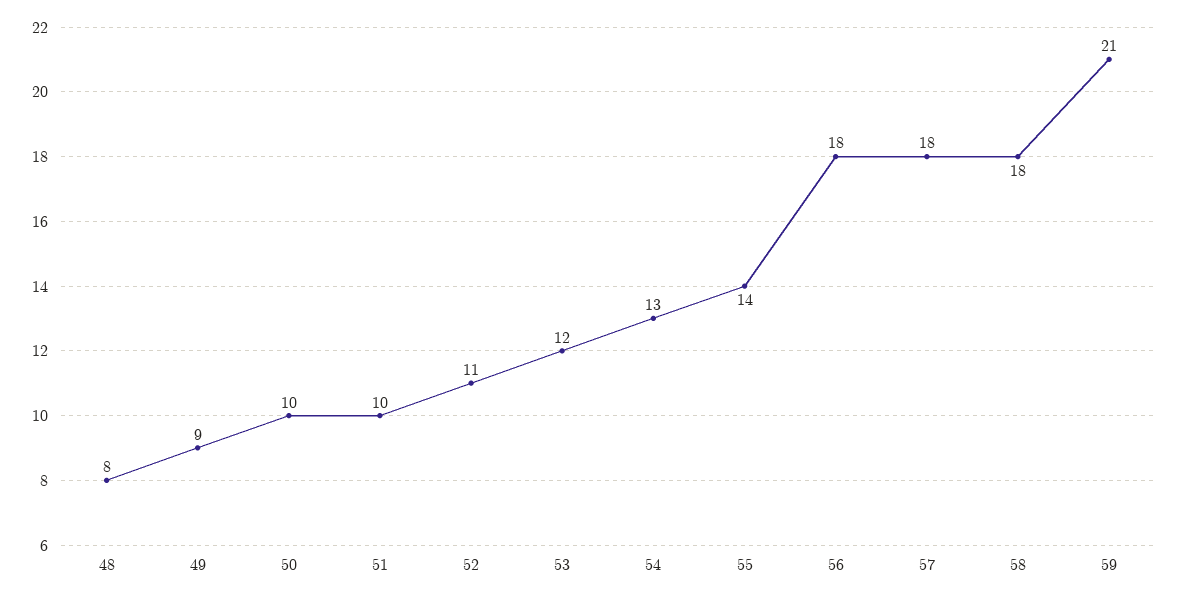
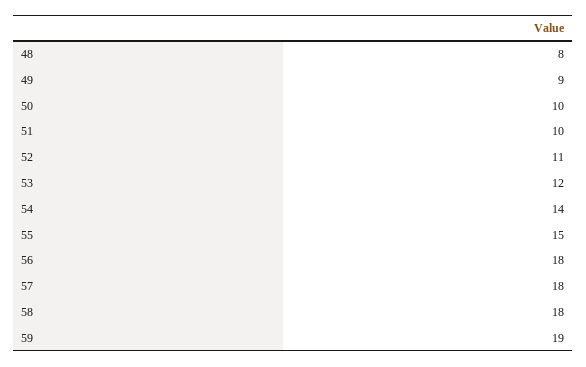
54: 13 -> 14
55: 14 -> 15
59: 21 -> 19

